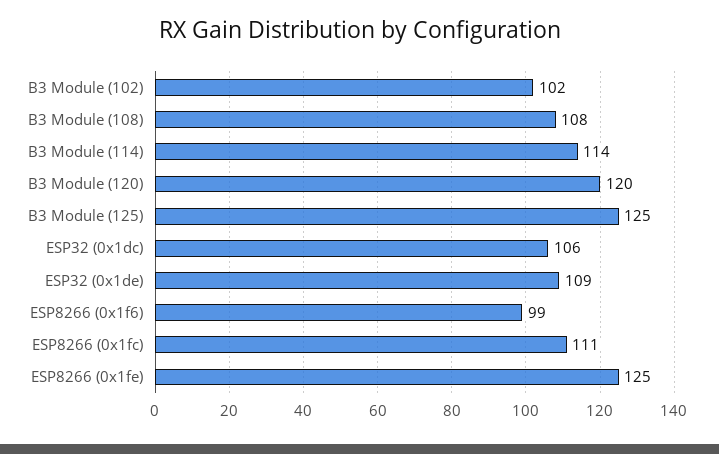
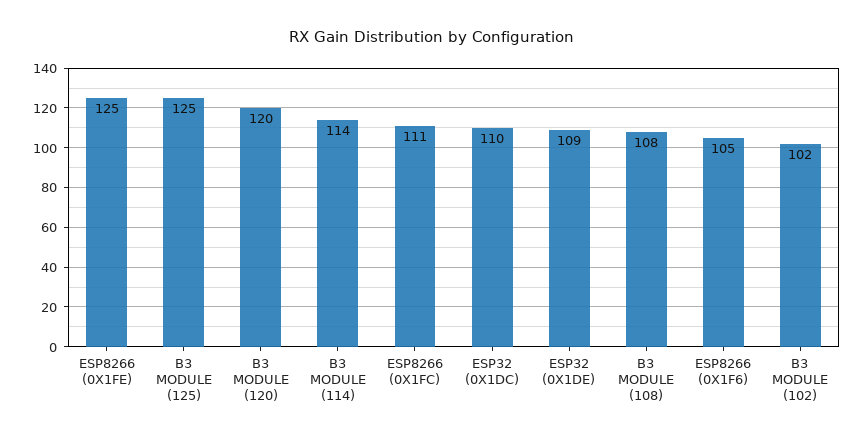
ESP32 (0x1dc): 106 -> 110
ESP8266 (0x1f6): 99 -> 105

